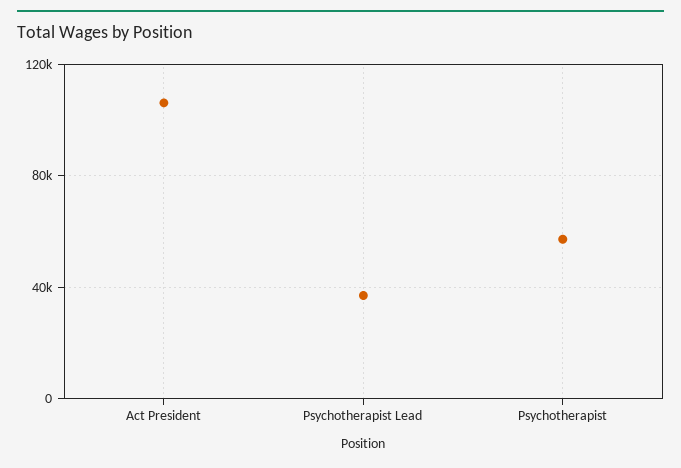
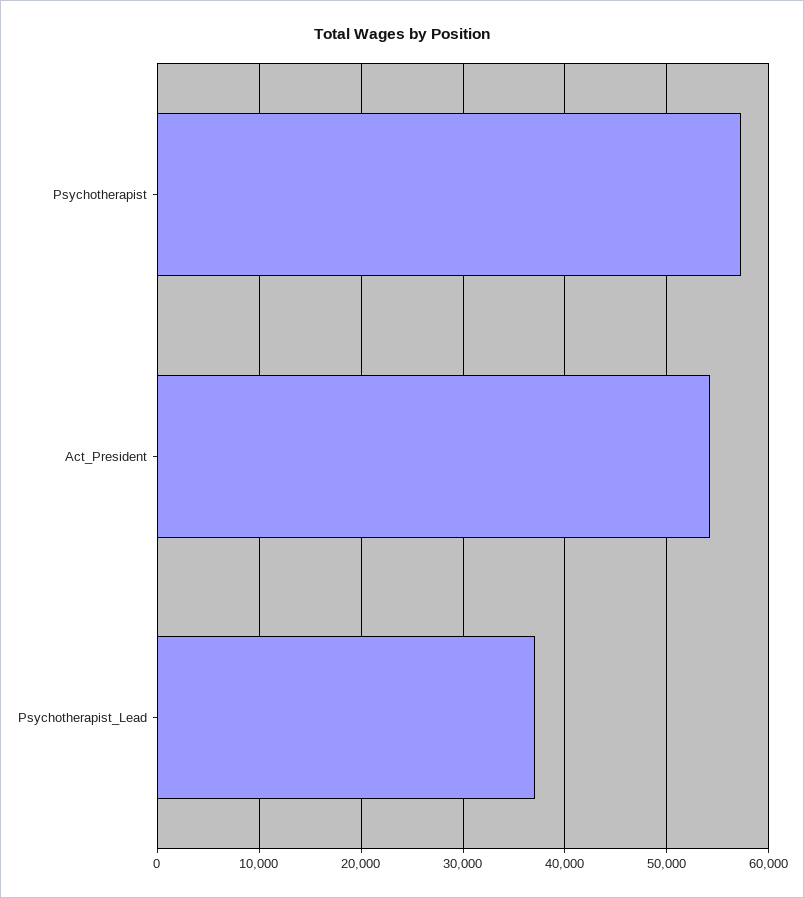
Act President: 105000 -> 54000

